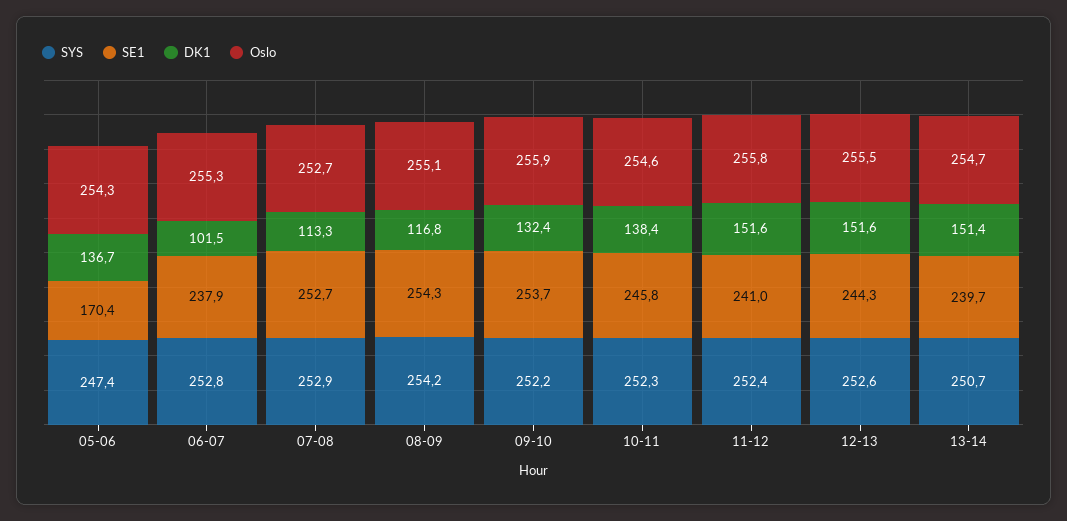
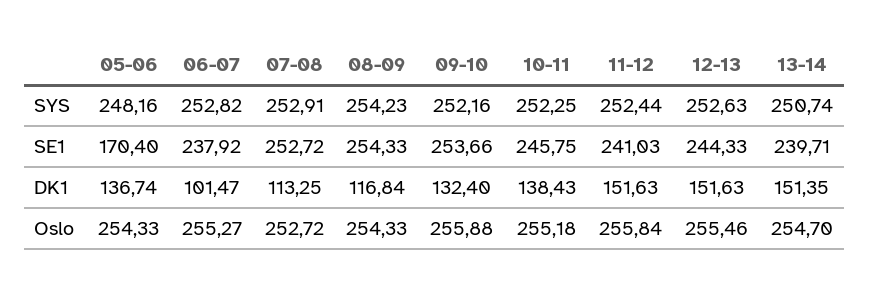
SYS, 05-06: 247.4 -> 248.16
Oslo, 08-09: 255.1 -> 254.33
Oslo, 10-11: 254.6 -> 255.18

